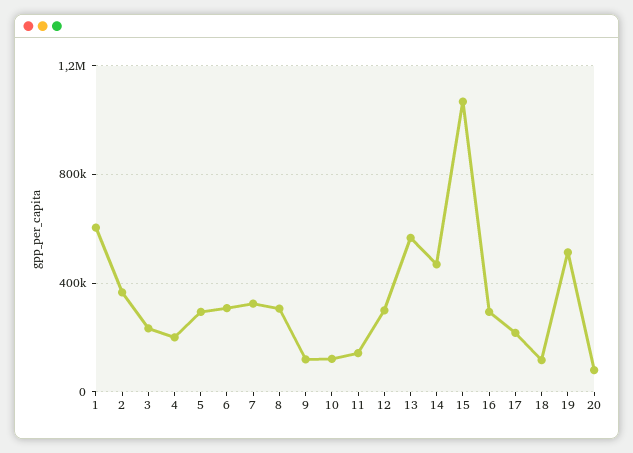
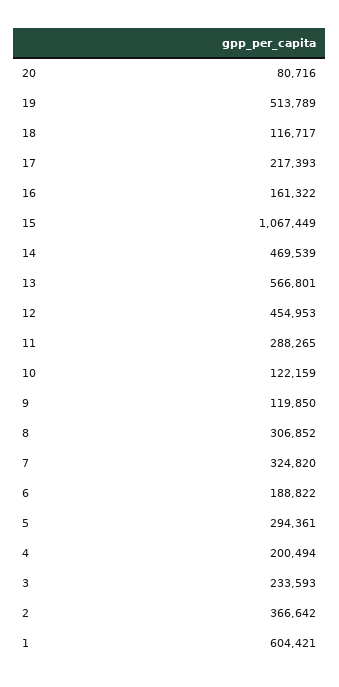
6: 300000 -> 188822
11: 150000 -> 288265
12: 300000 -> 454953
16: 300000 -> 161322

